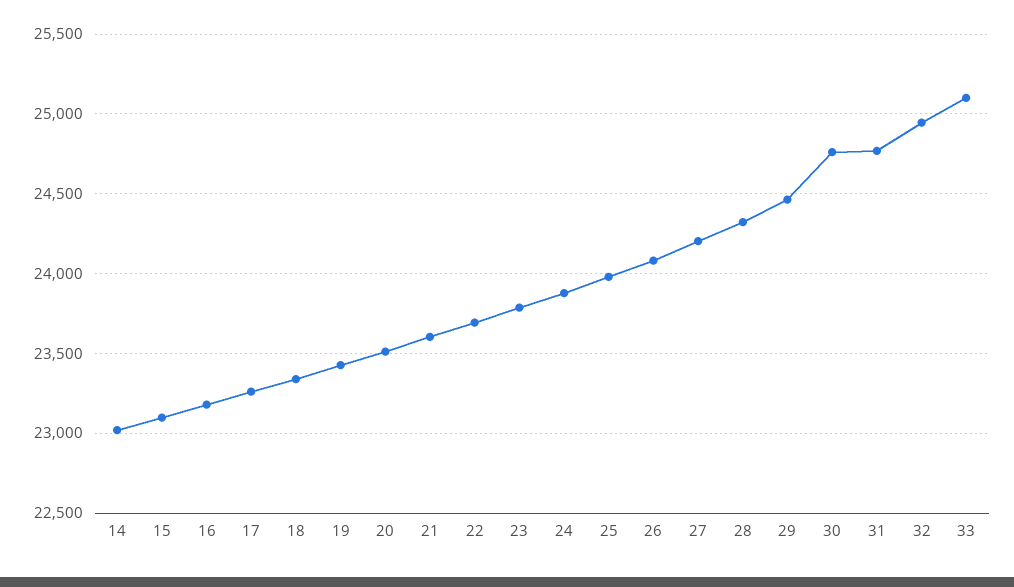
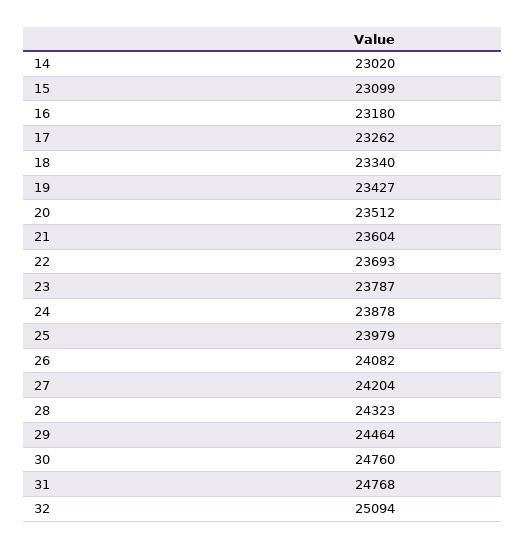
32: 24950 -> 25094
33: 25100 -> none

